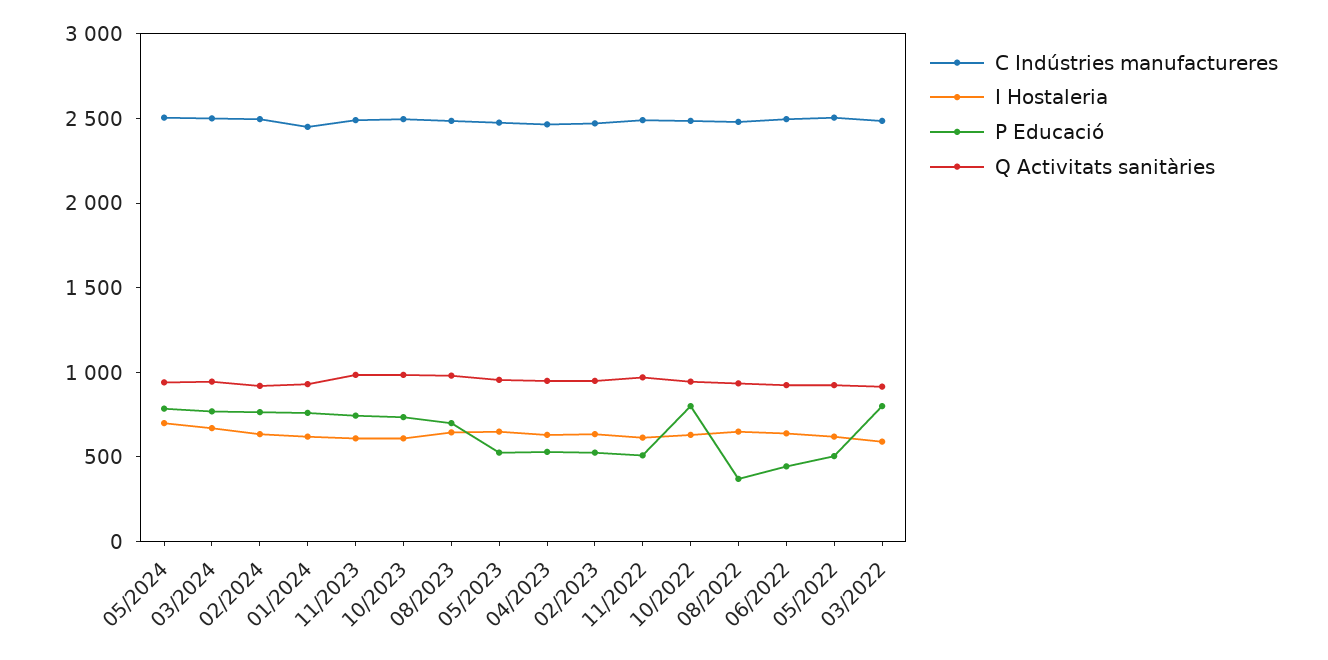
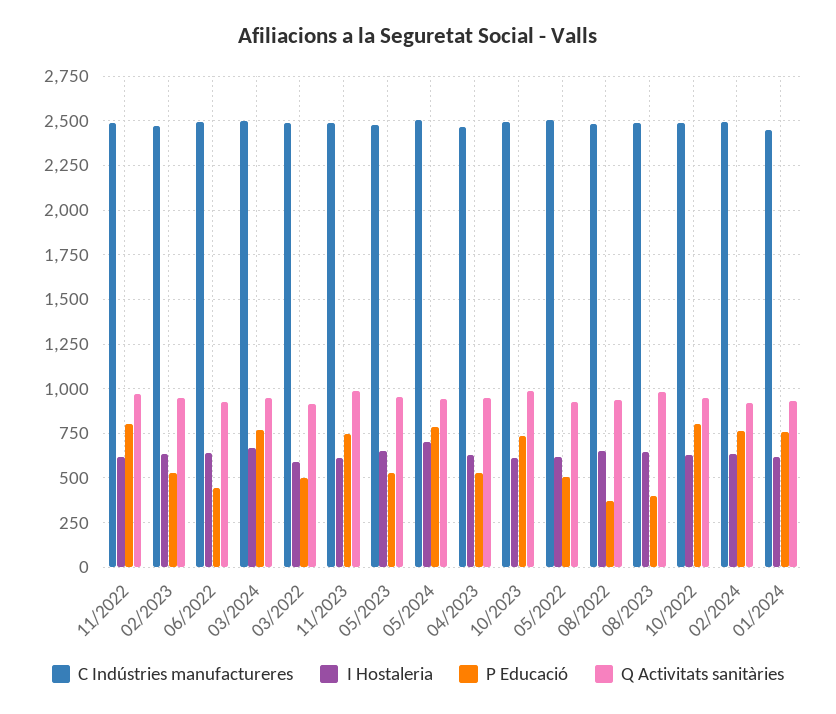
P Educació, 08/2023: 700 -> 400
P Educació, 11/2022: 500 -> 800
P Educació, 03/2022: 800 -> 500

